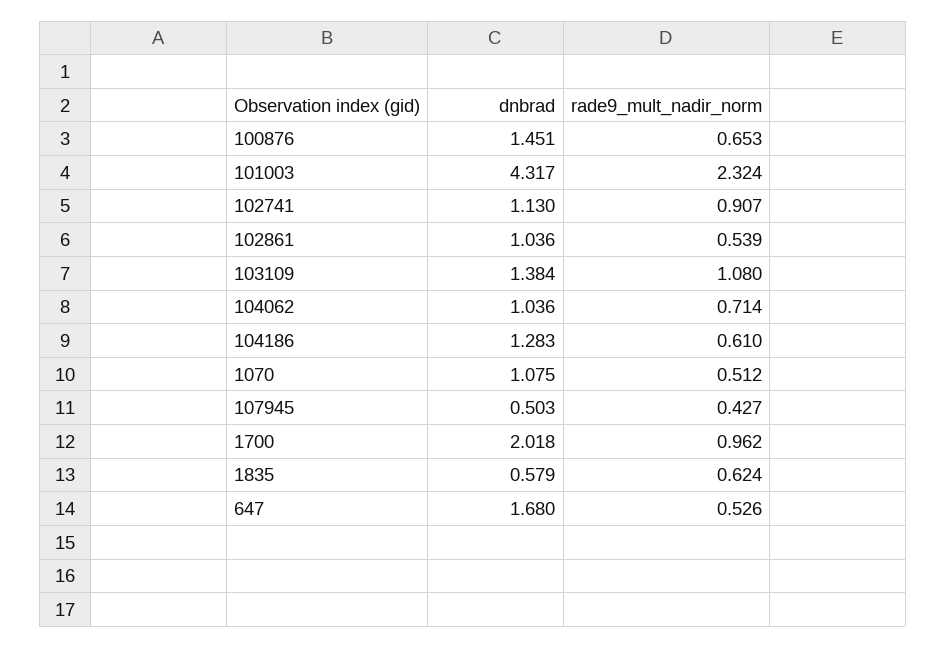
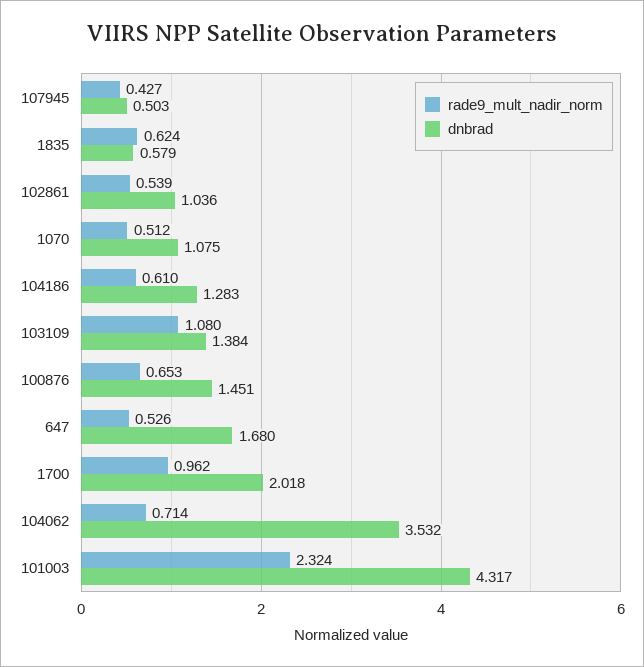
dnbrad, 102741: 1.13 -> none
rade9_mult_nadir_norm, 102741: 0.907 -> none
dnbrad, 104062: 1.036 -> 3.532

